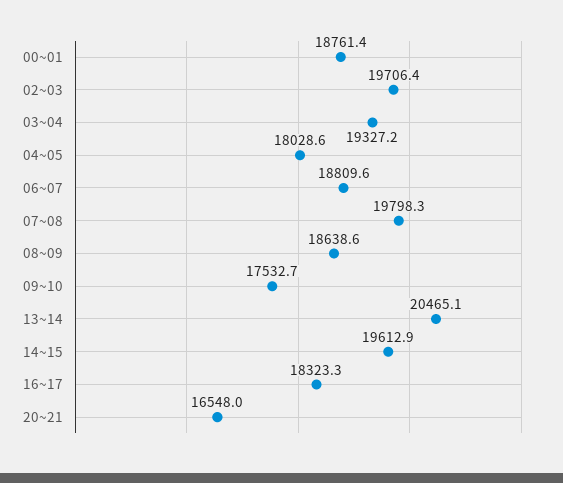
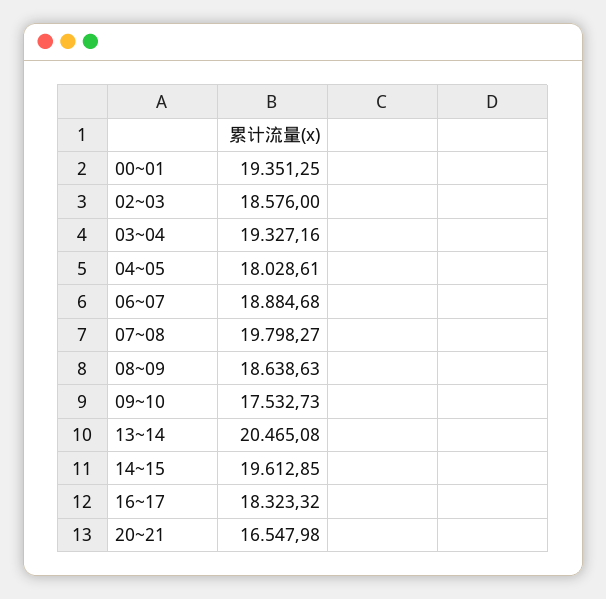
00~01: 18761.4 -> 19351.25
02~03: 19706.4 -> 18576
06~07: 18809.6 -> 18884.68

